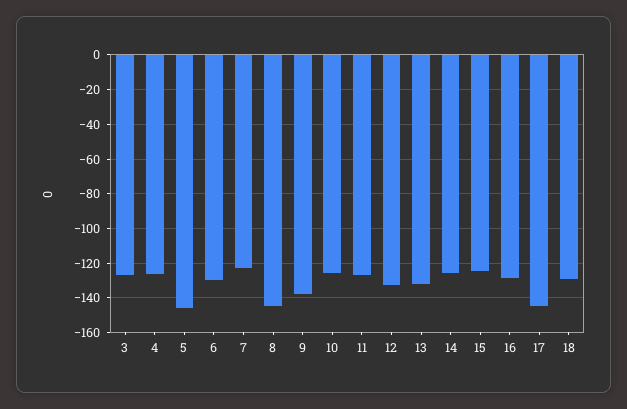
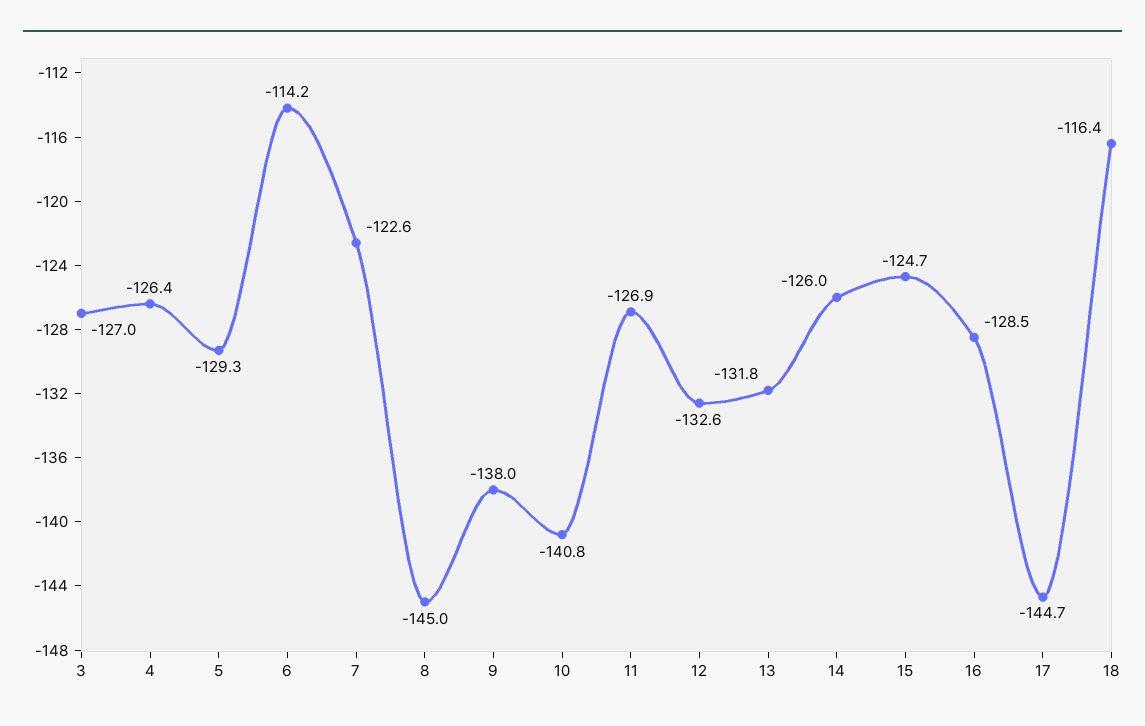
5: -145 -> -129.3
6: -130 -> -114.2
10: -125 -> -140.8
18: -130 -> -116.4

